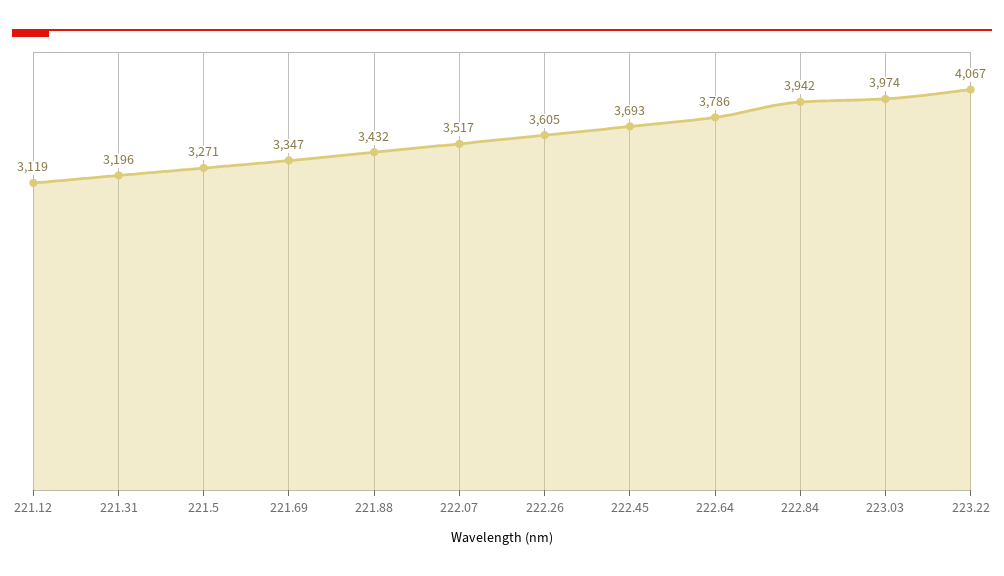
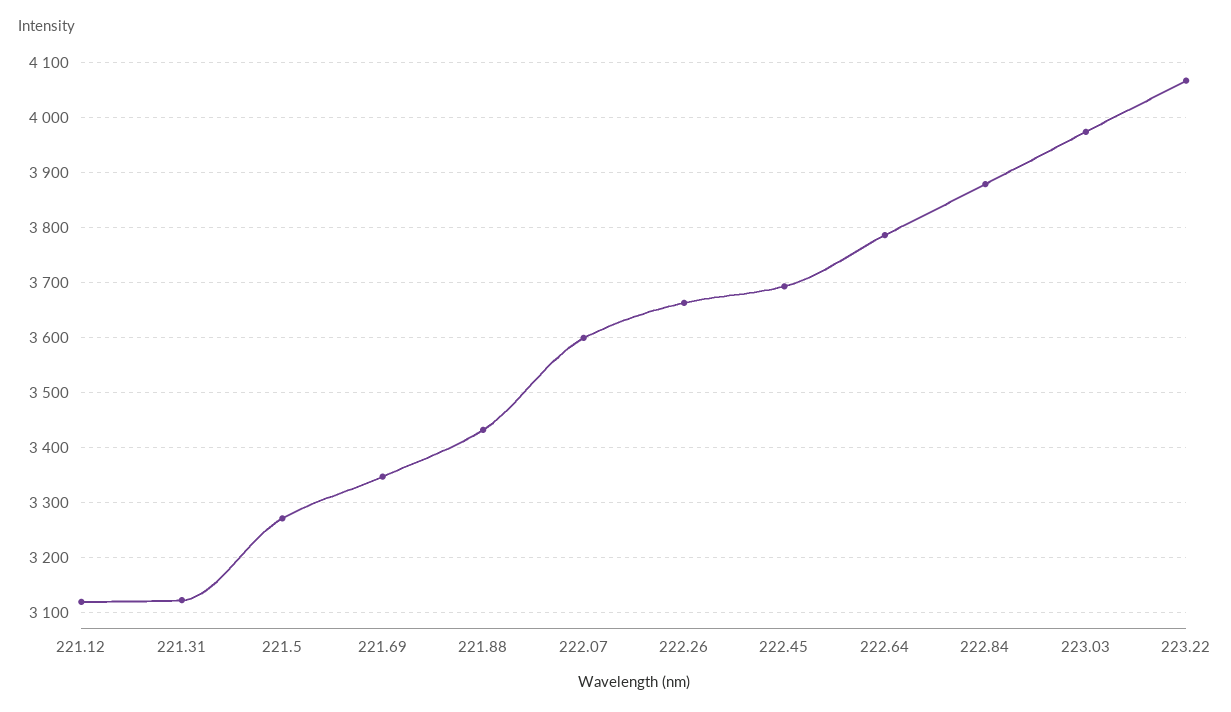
221.31: 3196 -> 3120
222.07: 3517 -> 3600
222.26: 3605 -> 3660
222.84: 3942 -> 3880

